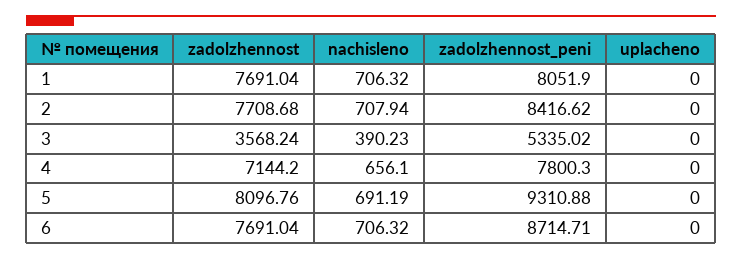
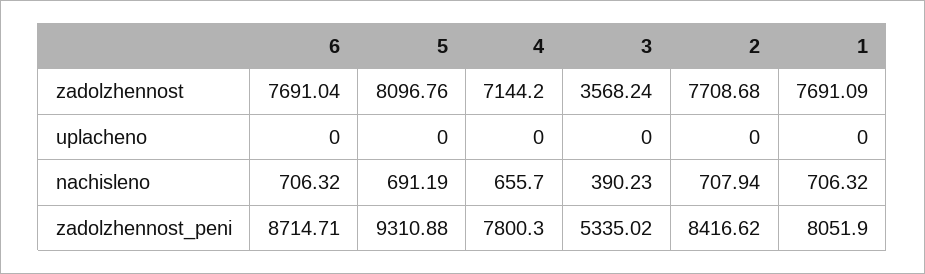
zadolzhennost, 1: 7691.04 -> 7691.09
nachisleno, 4: 656.1 -> 655.7

